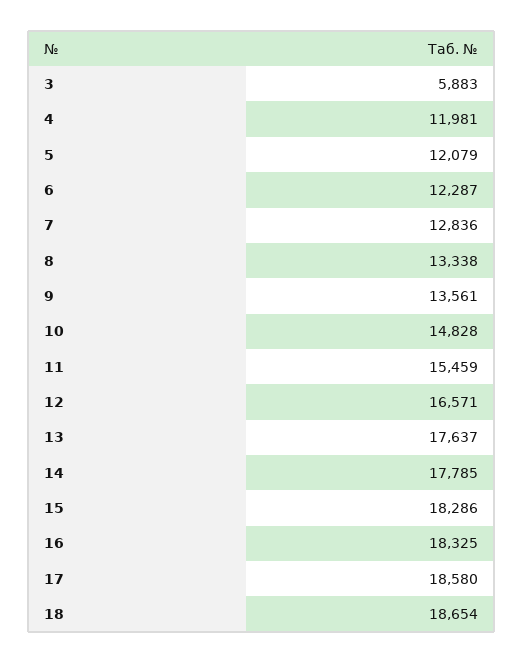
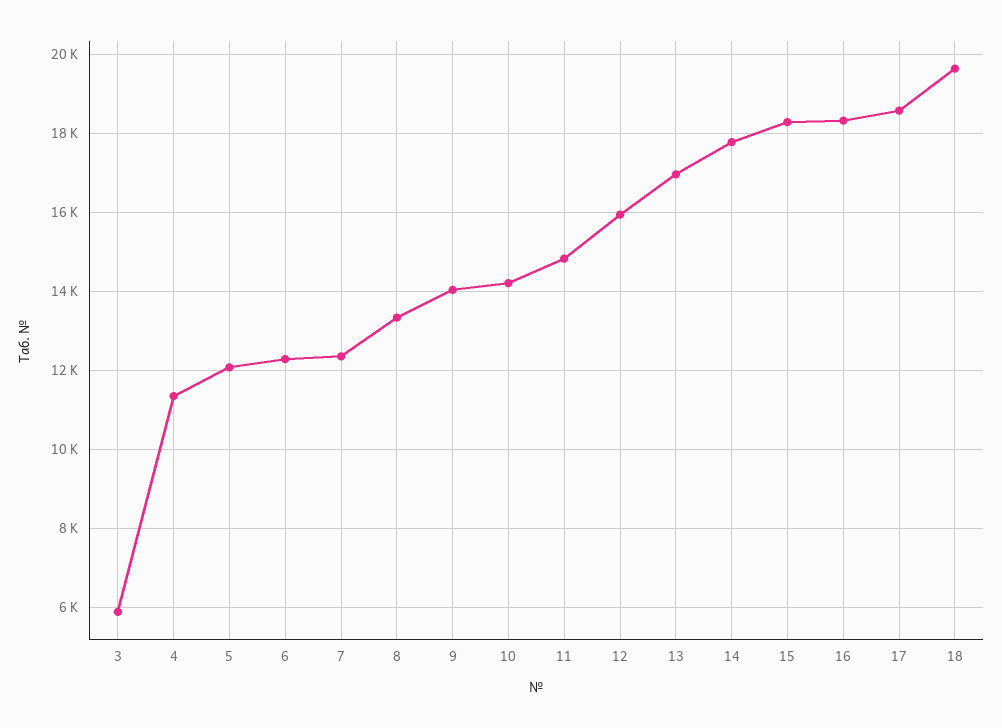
4: 11981 -> 11400
7: 12836 -> 12400
9: 13561 -> 14000
10: 14828 -> 14200
11: 15459 -> 14800
12: 16571 -> 16000
13: 17637 -> 17000
18: 18654 -> 19600

